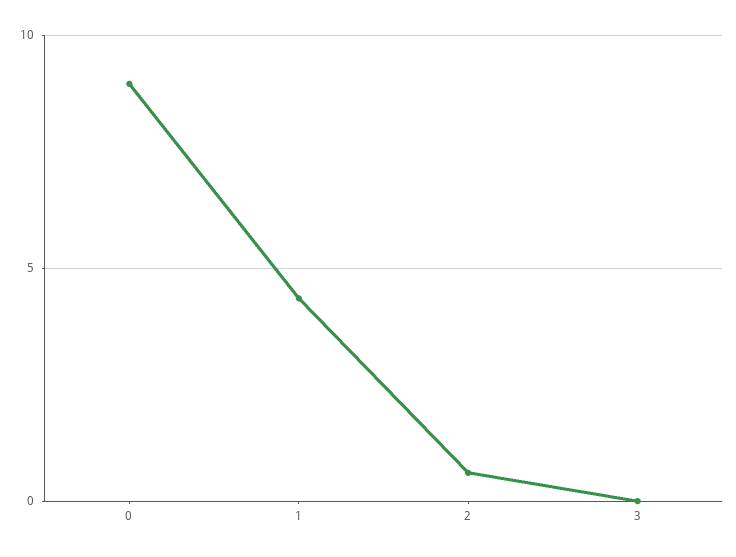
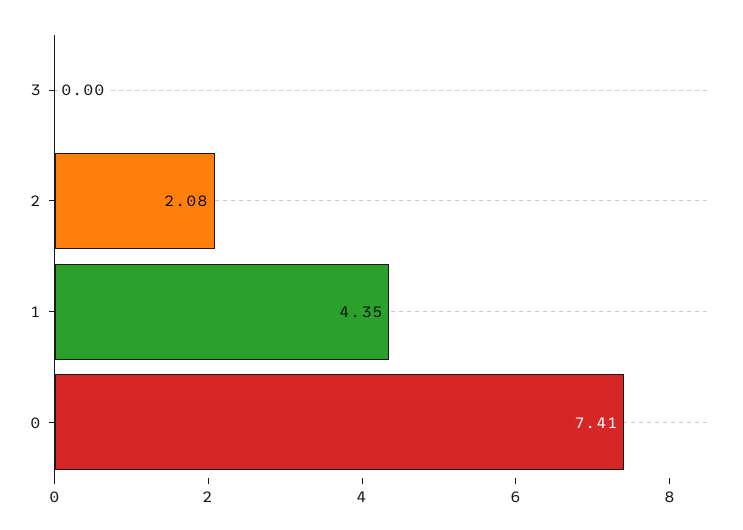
0: 9 -> 7.41
2: 0.5 -> 2.08

